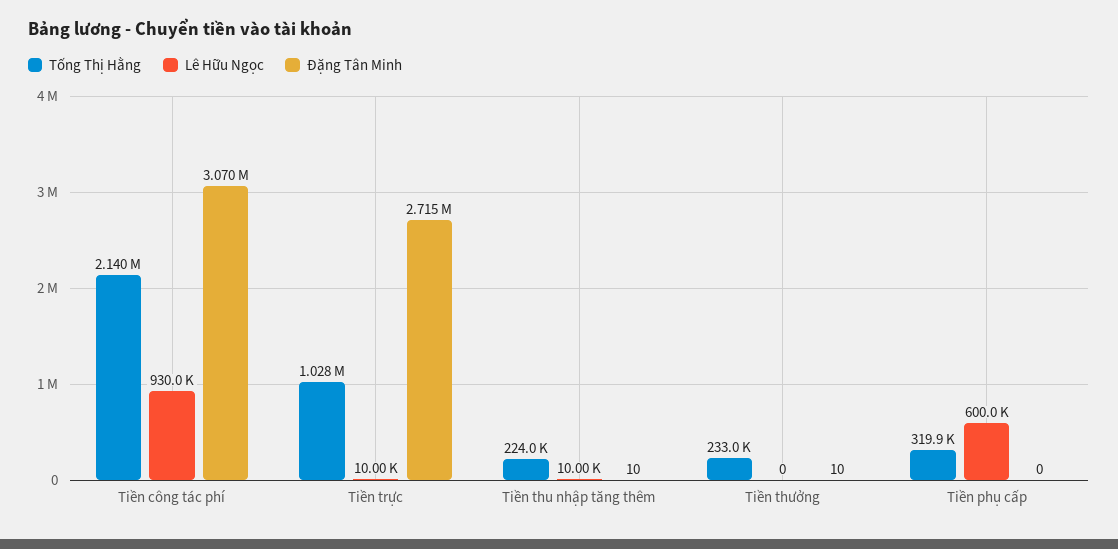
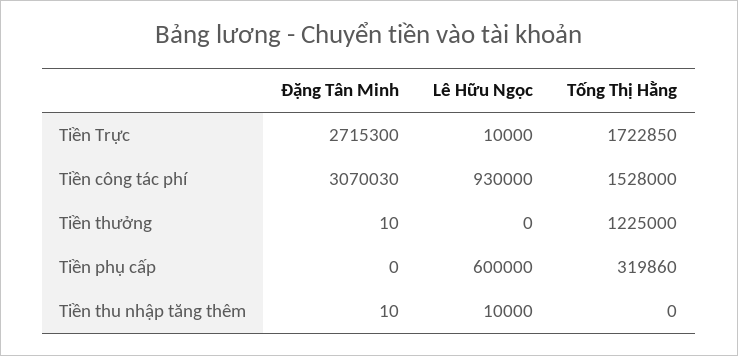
Tống Thị Hằng, Tiền công tác phí: 2140000 -> 1528000
Tống Thị Hằng, Tiền trực: 1028000 -> 1722850
Tống Thị Hằng, Tiền thu nhập tăng thêm: 224000 -> 0
Tống Thị Hằng, Tiền thưởng: 233000 -> 1225000

